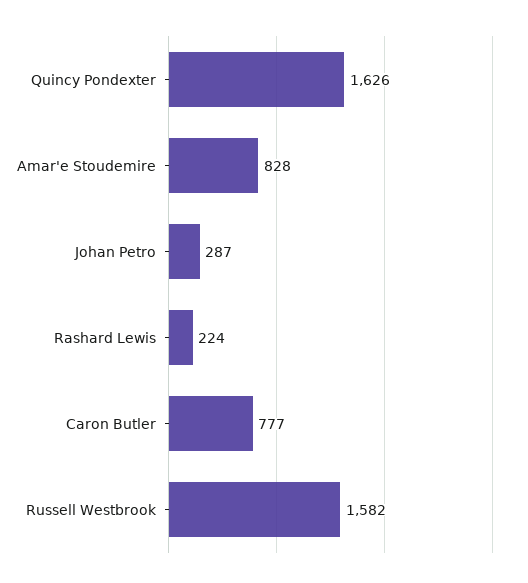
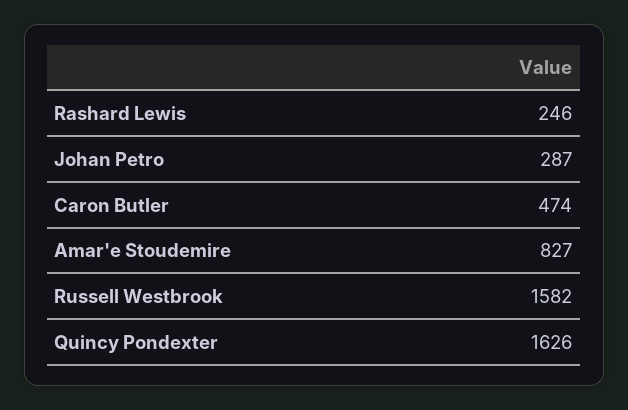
Amar'e Stoudemire: 828 -> 827
Rashard Lewis: 224 -> 246
Caron Butler: 777 -> 474

